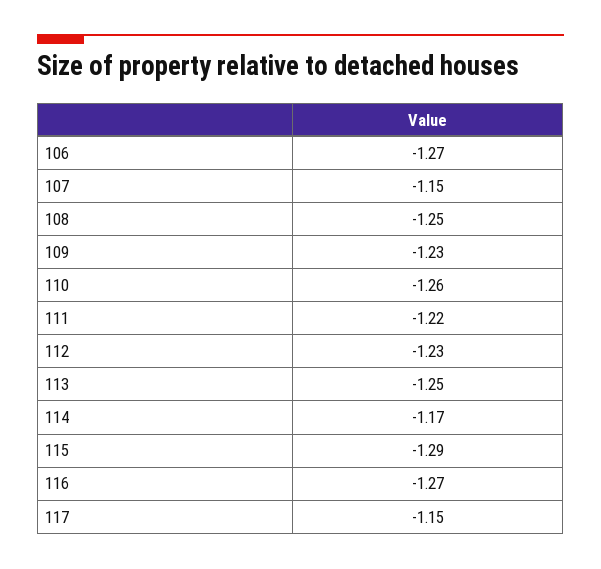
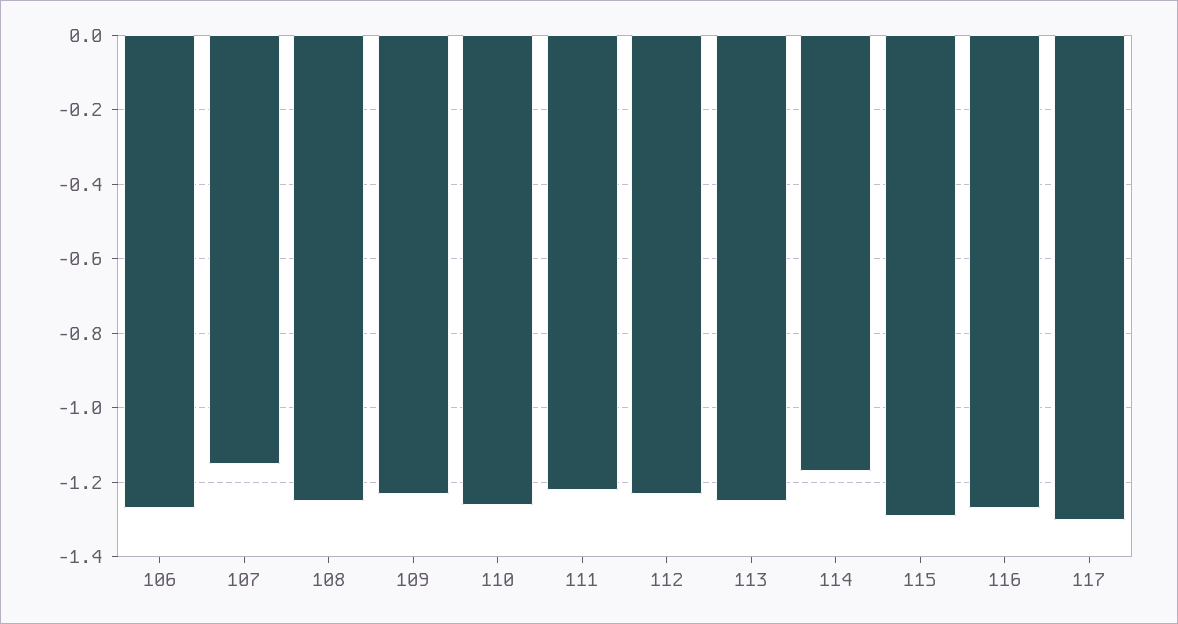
117: -1.15 -> -1.3

